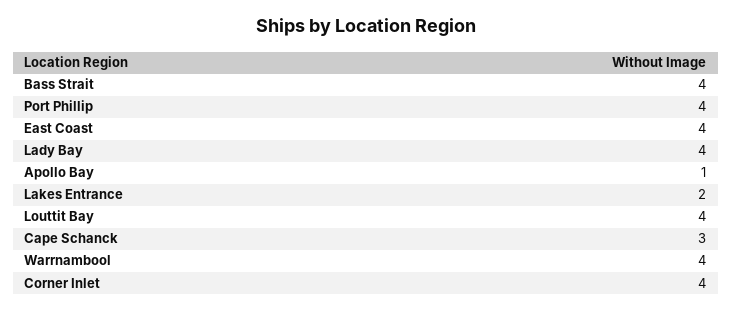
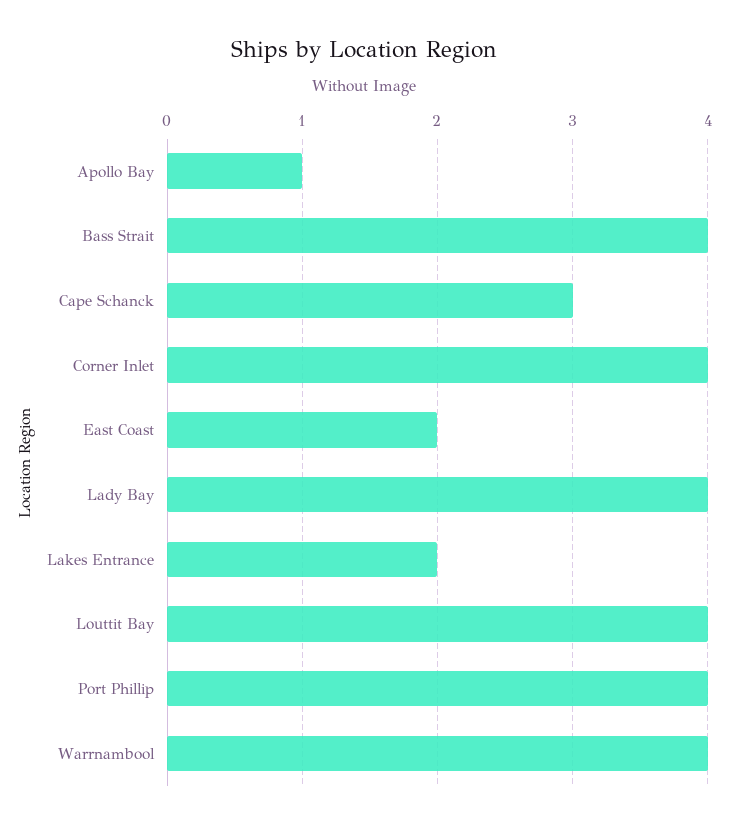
East Coast: 4 -> 2

